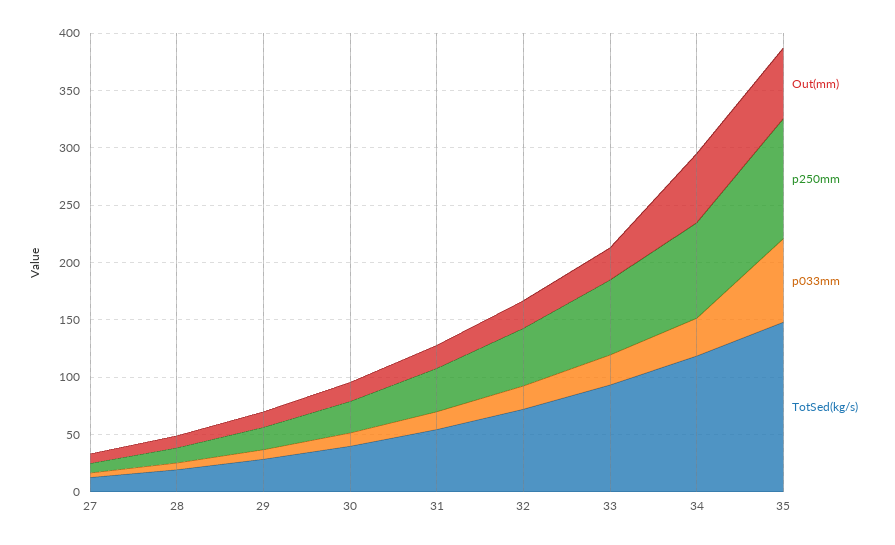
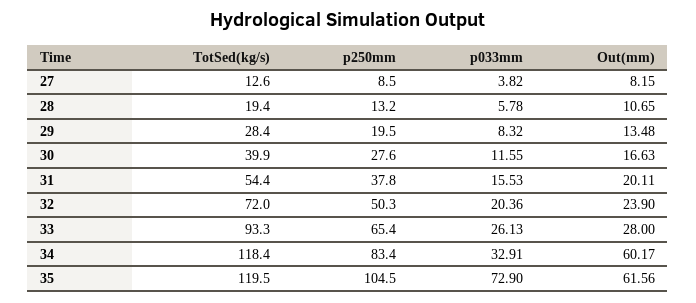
TotSed(kg/s), 35: 150 -> 119.5

